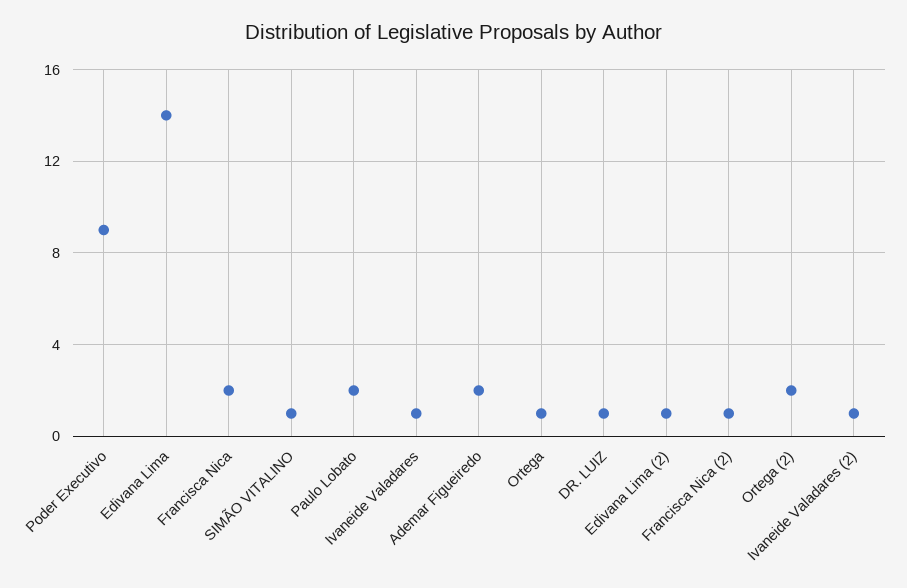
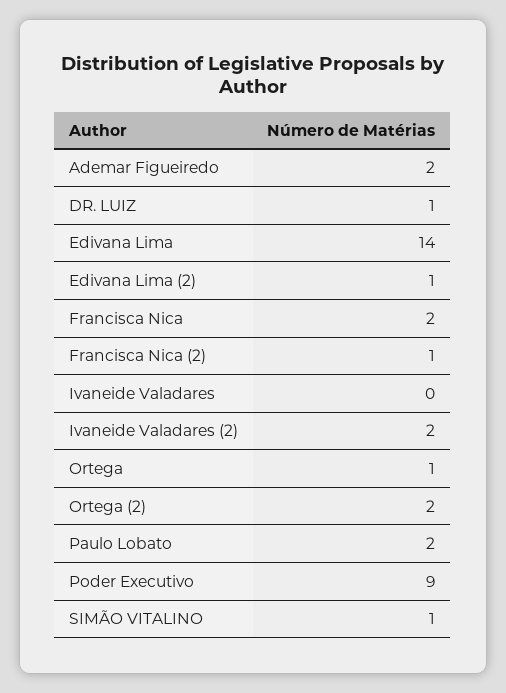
Ivaneide Valadares: 1 -> 0
Ivaneide Valadares (2): 1 -> 2

